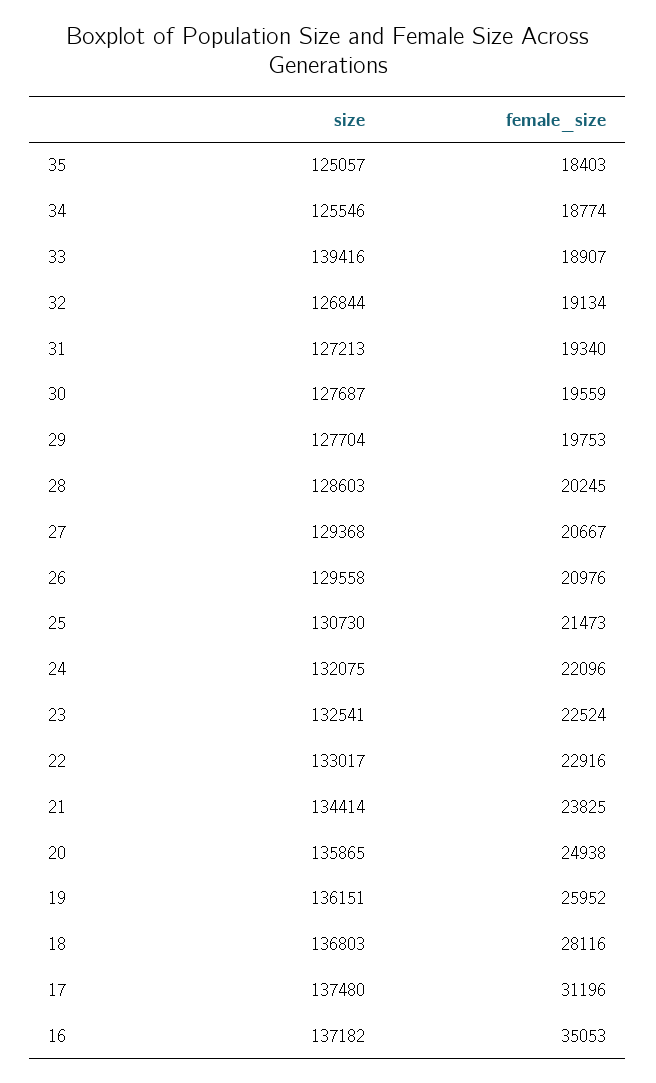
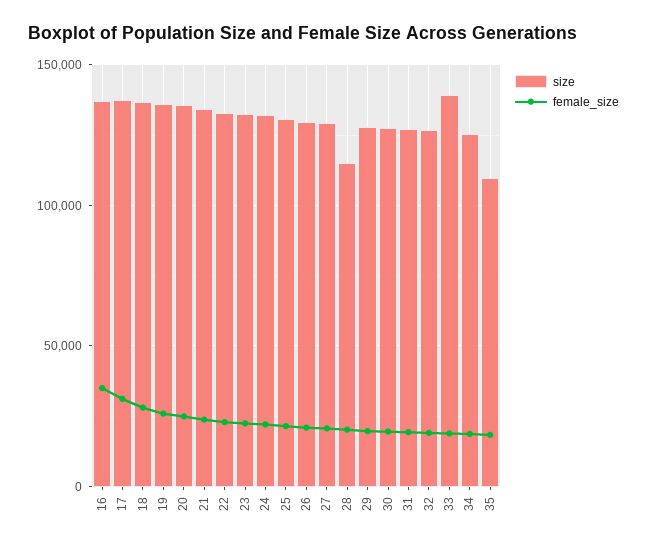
size, 35: 125057 -> 110000
size, 28: 128603 -> 115000

